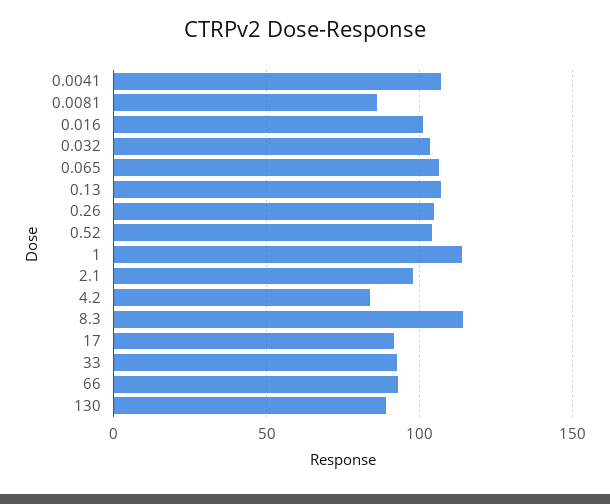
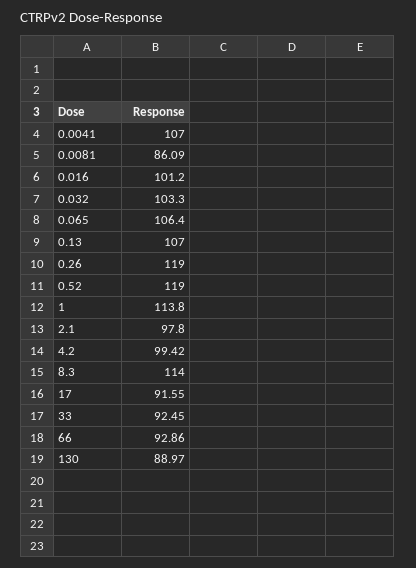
0.26: 105 -> 119
0.52: 105 -> 119
4.2: 85 -> 99.42

